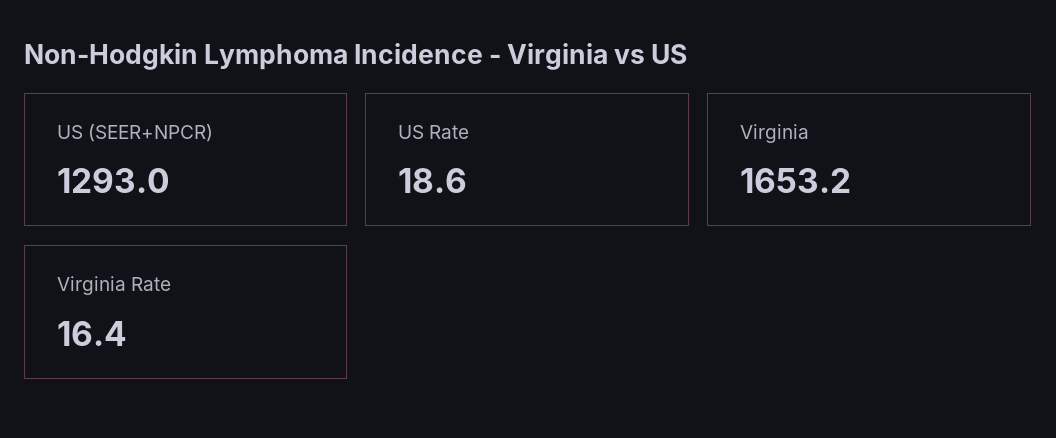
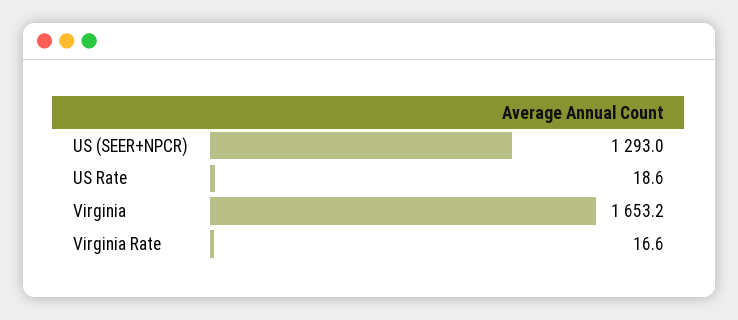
Virginia Rate: 16.4 -> 16.6

